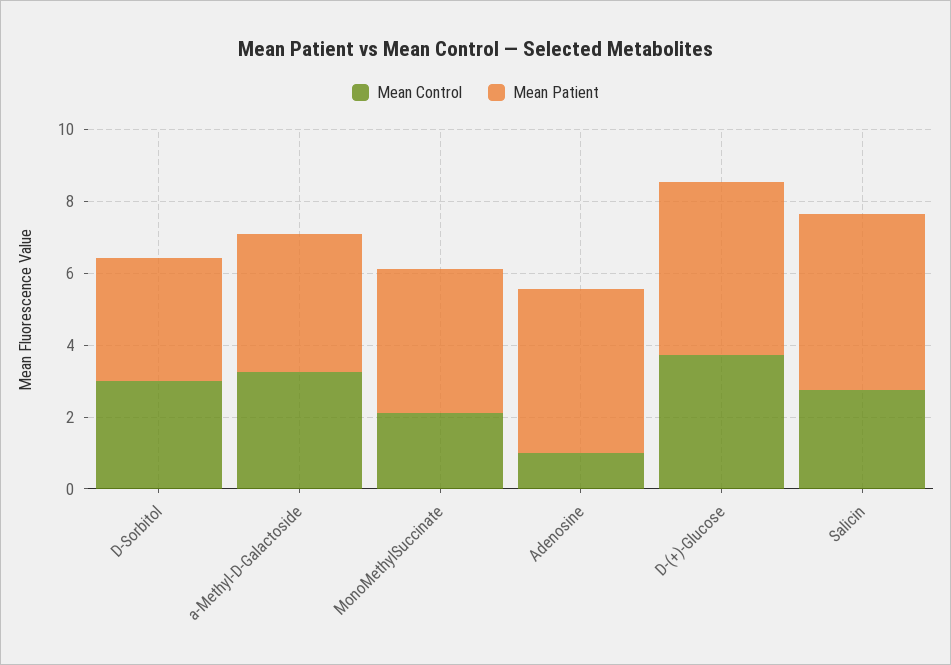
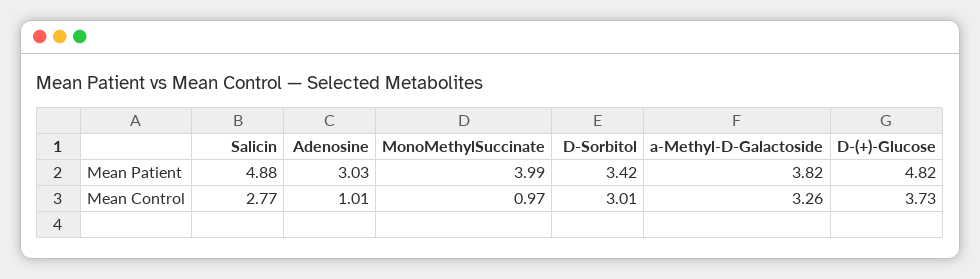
Mean Control, MonoMethylSuccinate: 2 -> 0.97
Mean Patient, Adenosine: 4.5 -> 3.03

